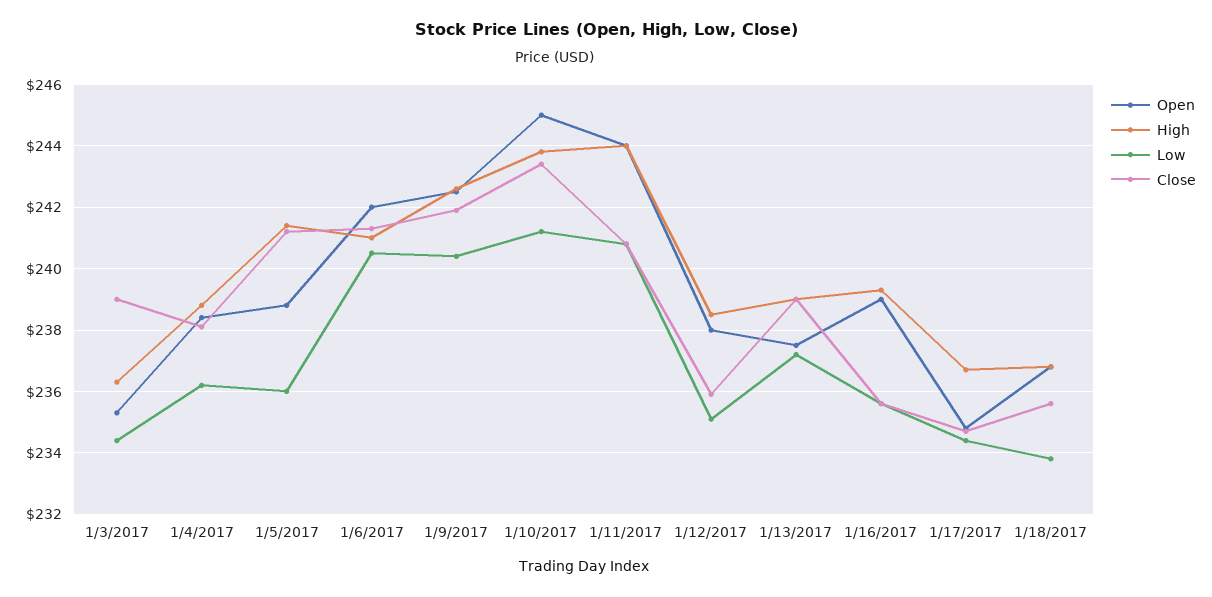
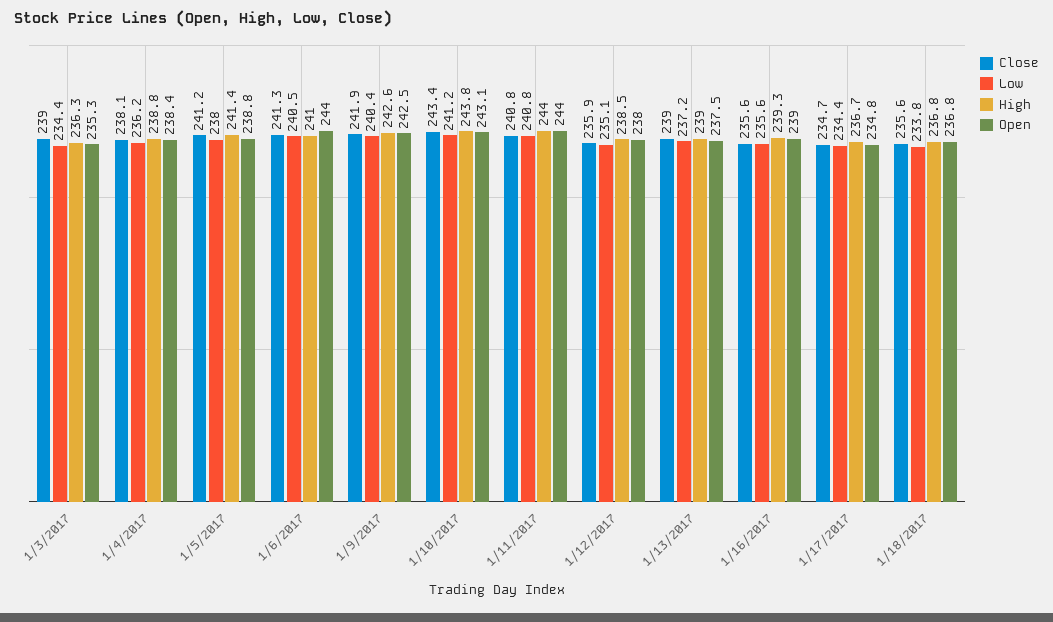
Low, 1/5/2017: 236 -> 238
Open, 1/6/2017: 242 -> 244
Open, 1/10/2017: 245 -> 243.1

